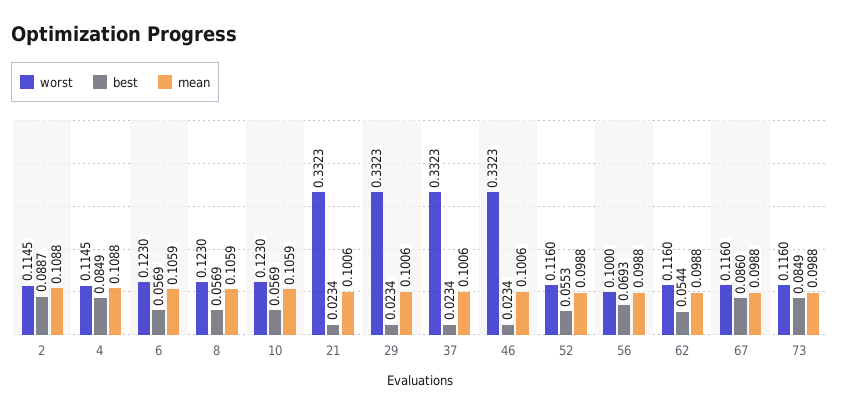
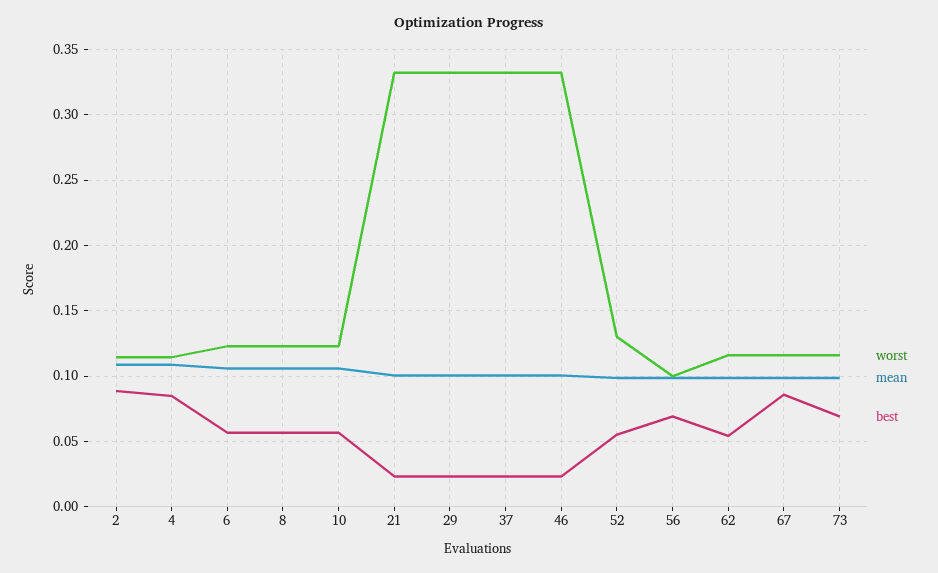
worst, 52: 0.116 -> 0.13
best, 73: 0.0849 -> 0.07

